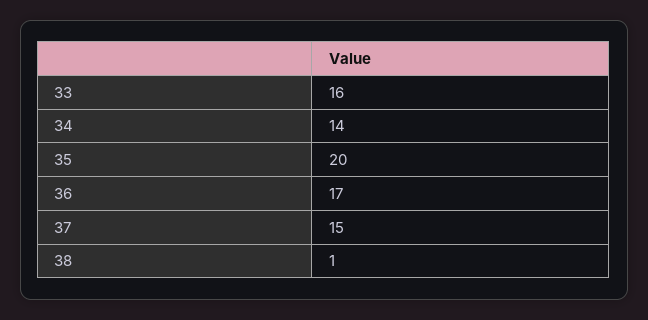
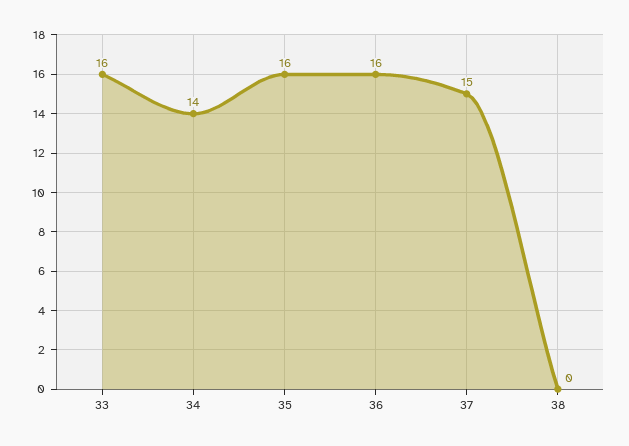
35: 20 -> 16
36: 17 -> 16
38: 1 -> 0

